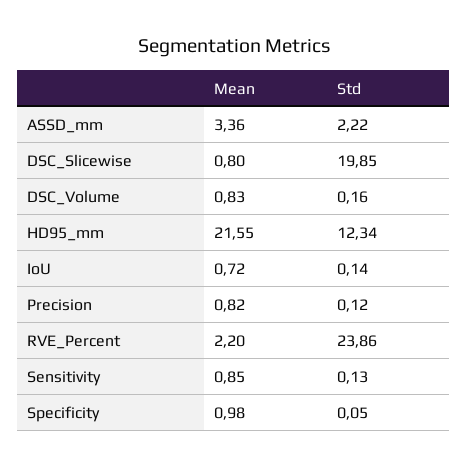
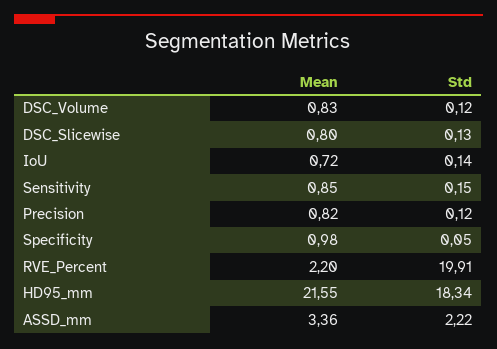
Std, DSC_Slicewise: 19.85 -> 0.13
Std, DSC_Volume: 0.16 -> 0.12
Std, HD95_mm: 12.34 -> 18.34
Std, RVE_Percent: 23.86 -> 19.91
Std, Sensitivity: 0.13 -> 0.15

